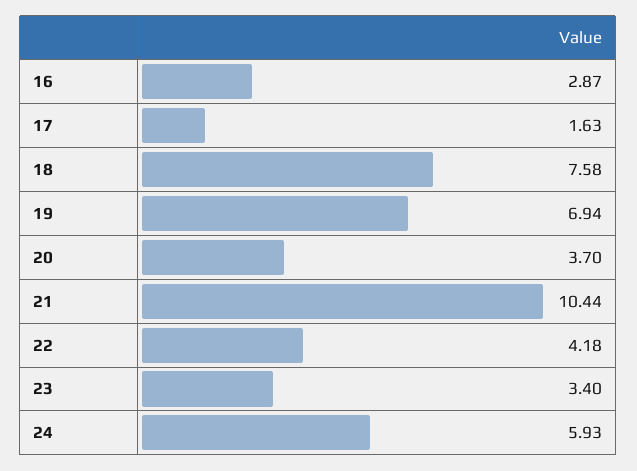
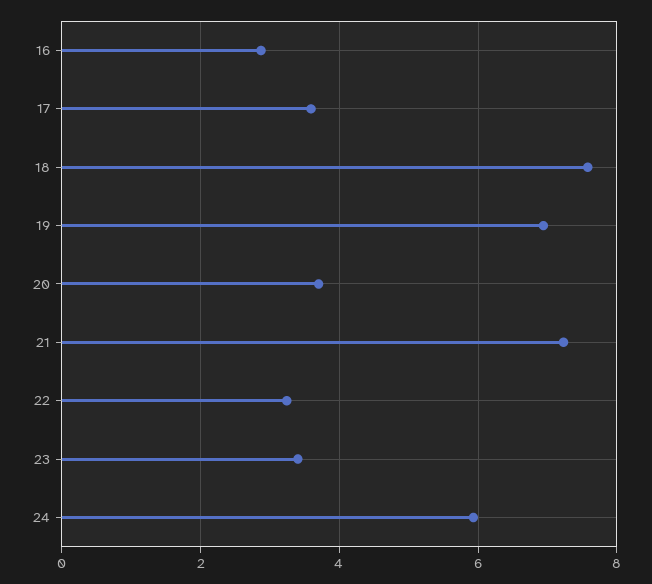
17: 1.63 -> 3.6
21: 10.44 -> 7.2
22: 4.18 -> 3.2

